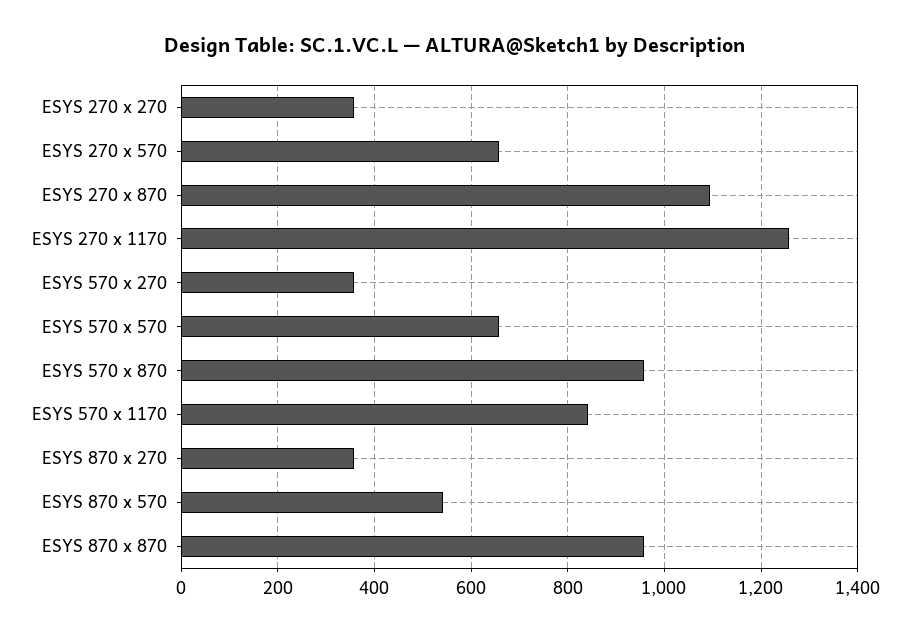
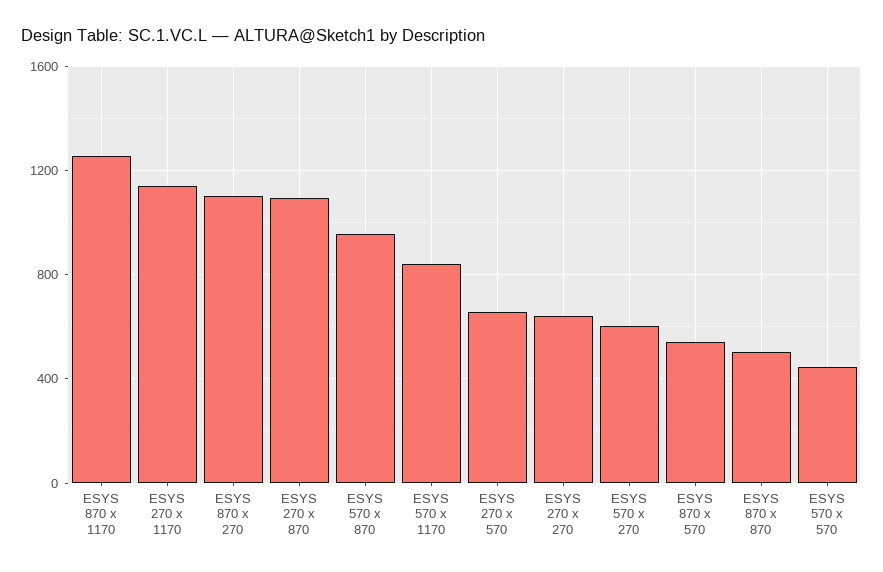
ESYS 270 x 270: 360 -> 650
ESYS 270 x 1170: 1260 -> 1150
ESYS 570 x 270: 360 -> 600
ESYS 570 x 570: 660 -> 450
ESYS 870 x 270: 360 -> 1100
ESYS 870 x 870: 960 -> 500
ESYS 870 x 1170: none -> 1250

